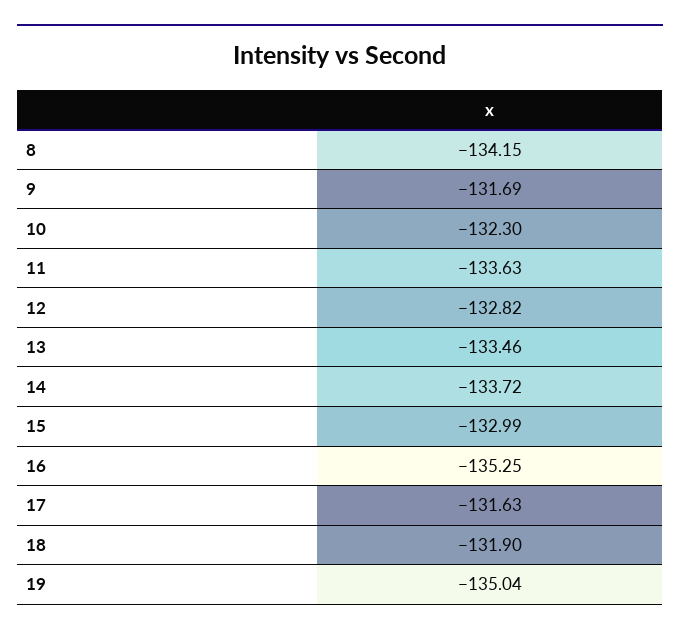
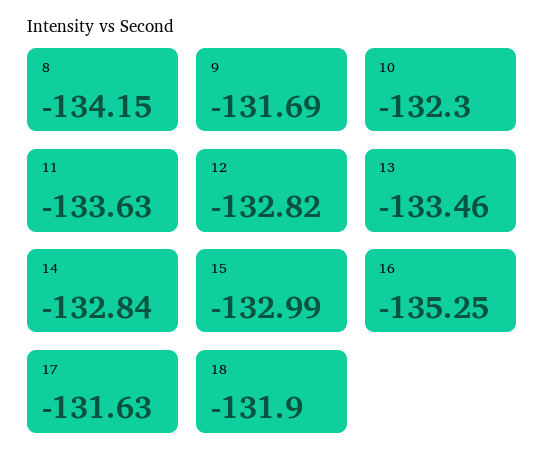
14: -133.72 -> -132.84
19: -135.04 -> none

